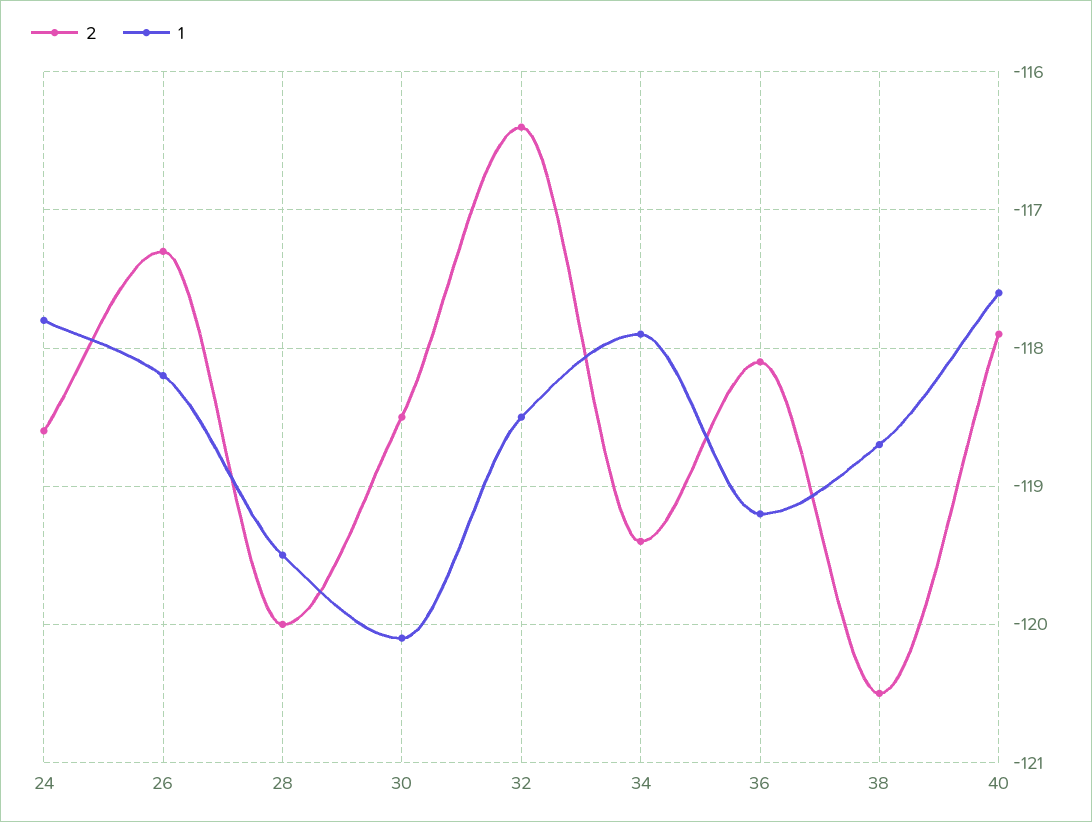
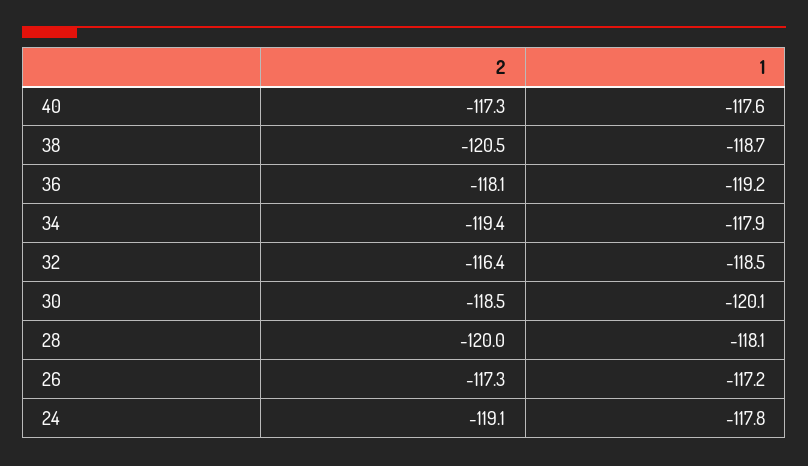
2, 24: -118.6 -> -119.1
1, 26: -118.2 -> -117.2
1, 28: -119.5 -> -118.1
2, 40: -117.9 -> -117.3

